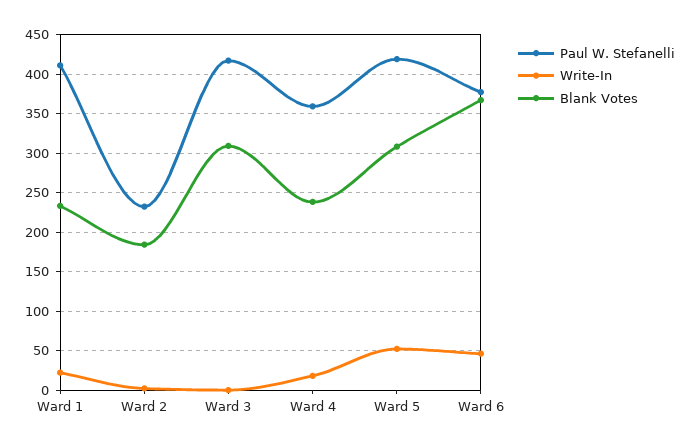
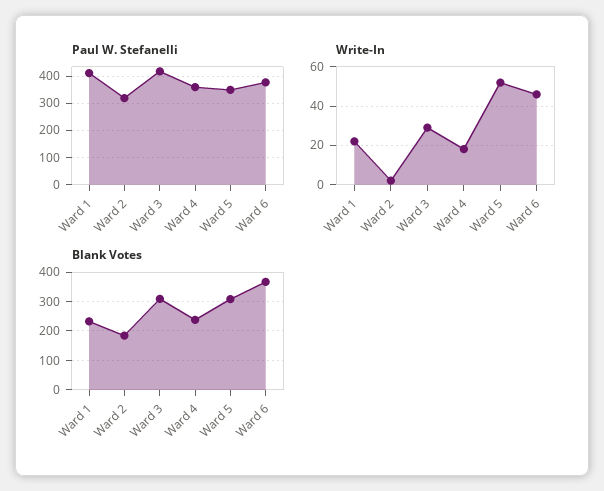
Paul W. Stefanelli, Ward 2: 230 -> 325
Write-In, Ward 3: 0 -> 30
Paul W. Stefanelli, Ward 5: 420 -> 350

